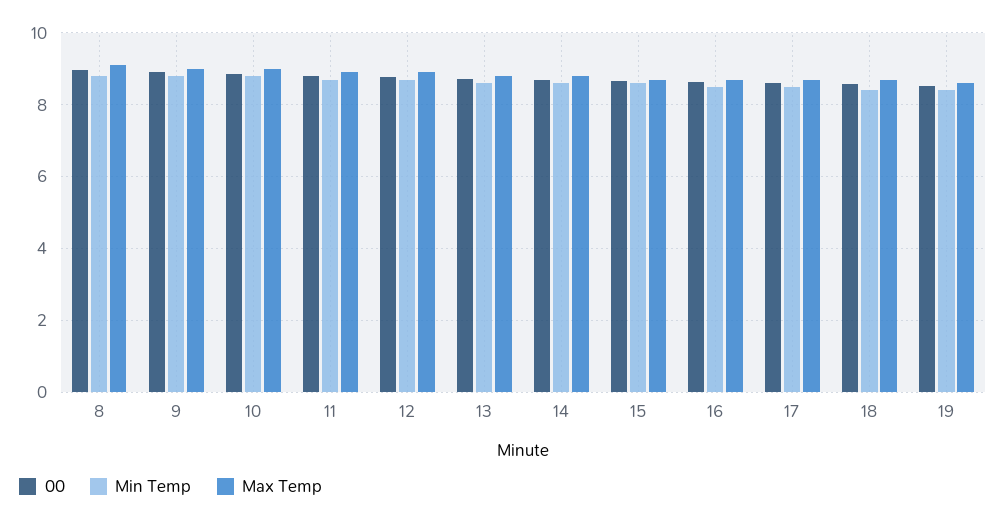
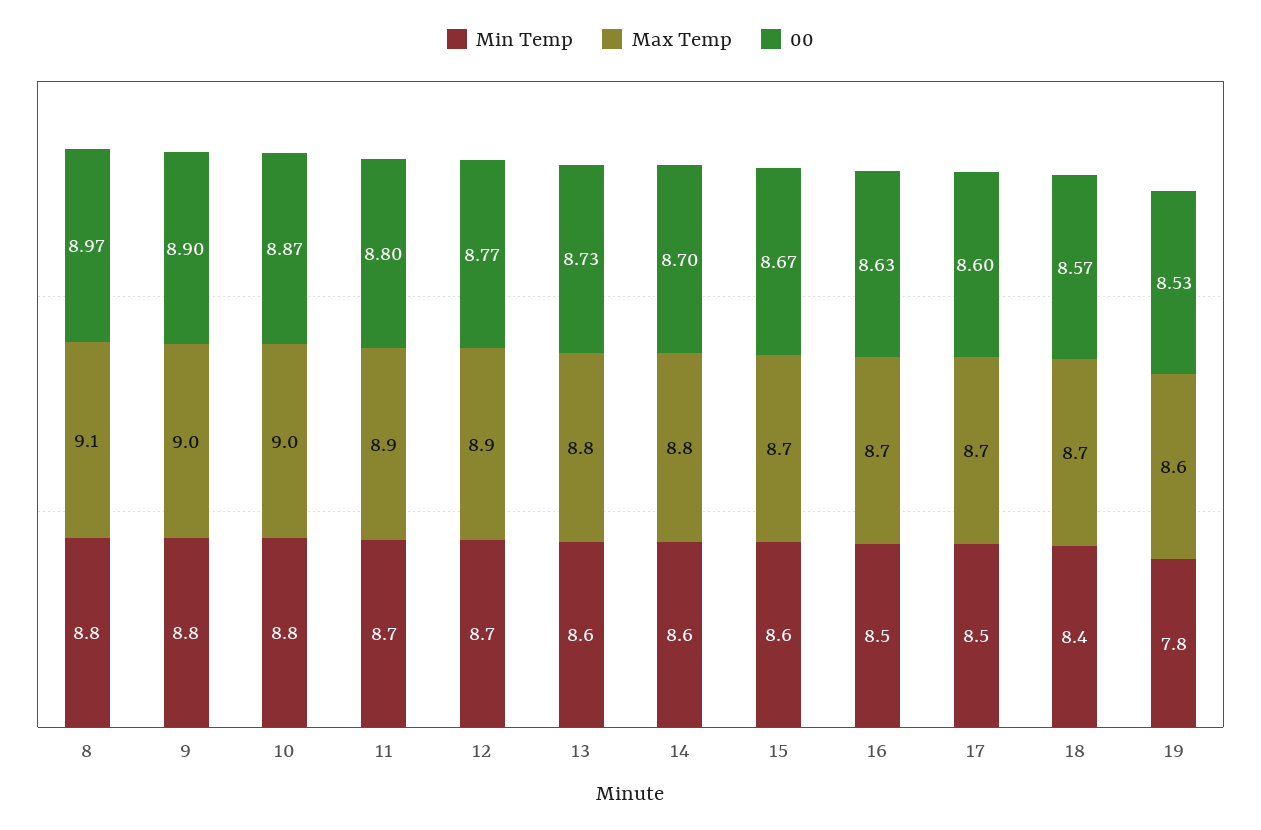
Min Temp, 19: 8.4 -> 7.8

